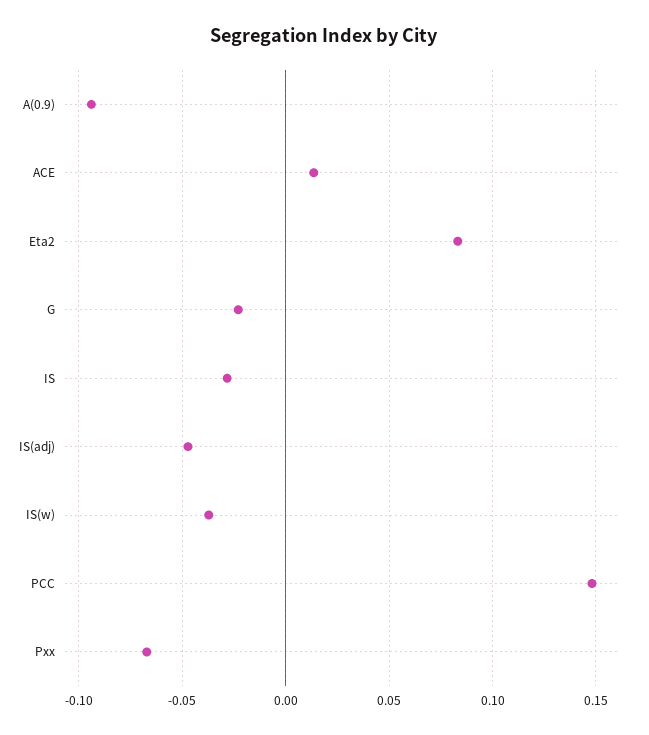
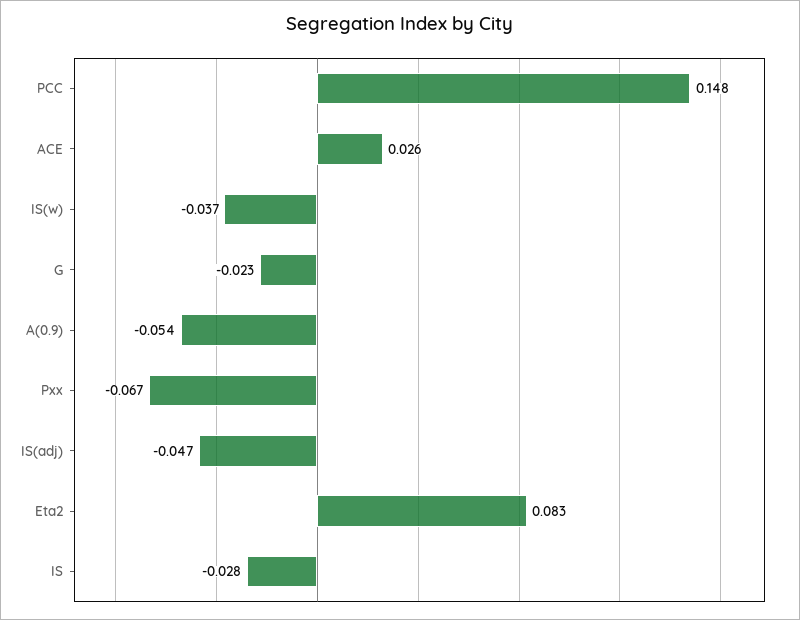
A(0.9): -0.095 -> -0.054
ACE: 0.015 -> 0.026

